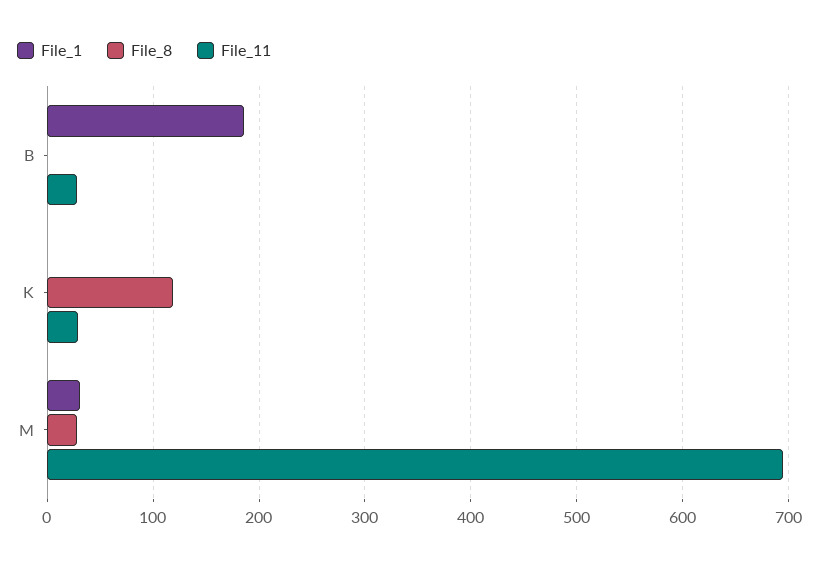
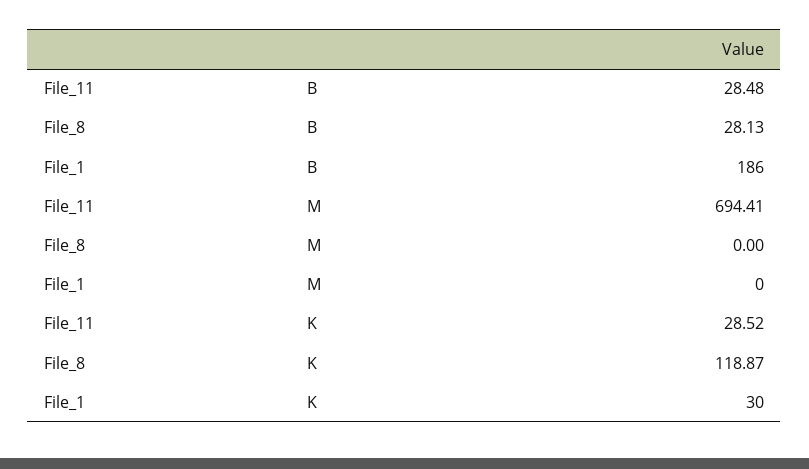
File_8, B: 0 -> 28.13
File_1, K: 0 -> 30
File_1, M: 30 -> 0
File_8, M: 30 -> 0

